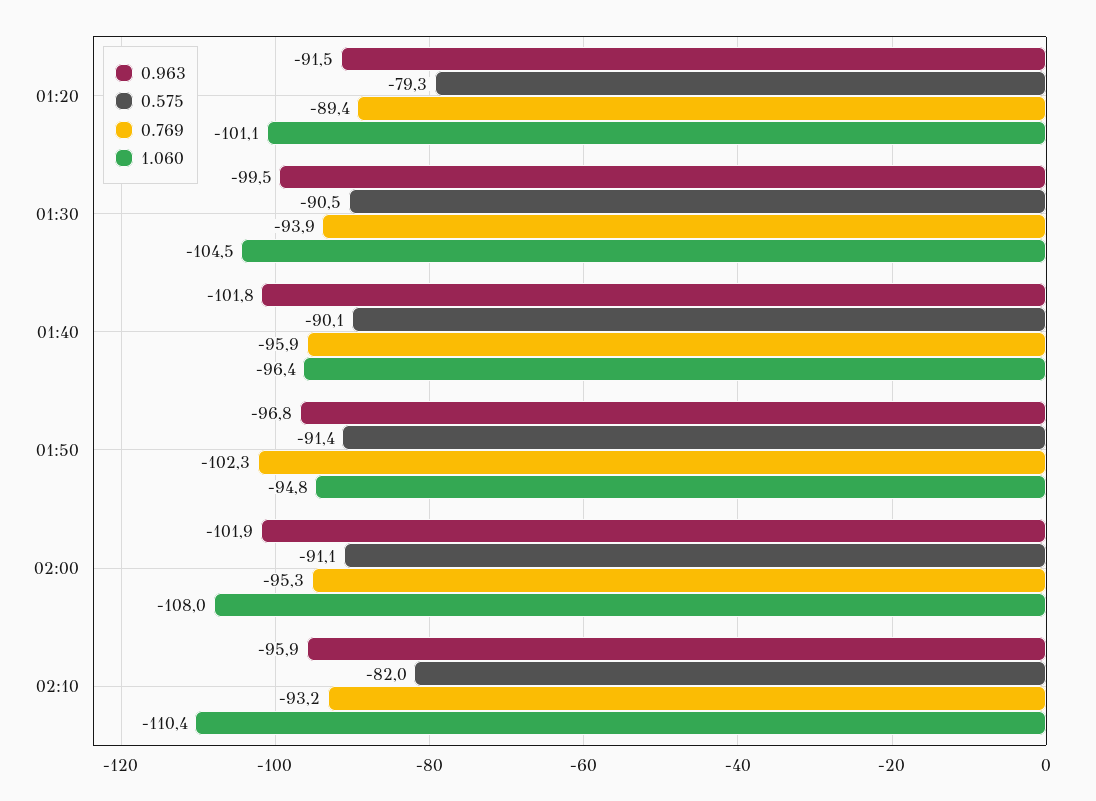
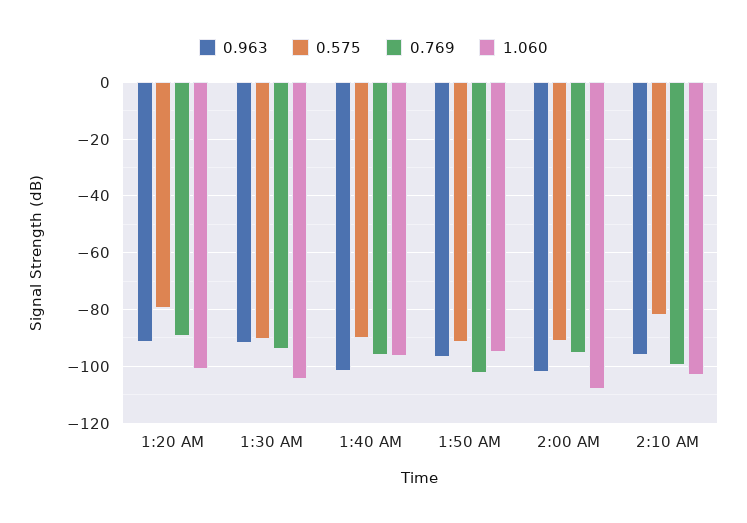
0.963, 01:30: -99.5 -> -92.5
0.769, 02:10: -93.2 -> -100
1.060, 02:10: -110.4 -> -102.5

